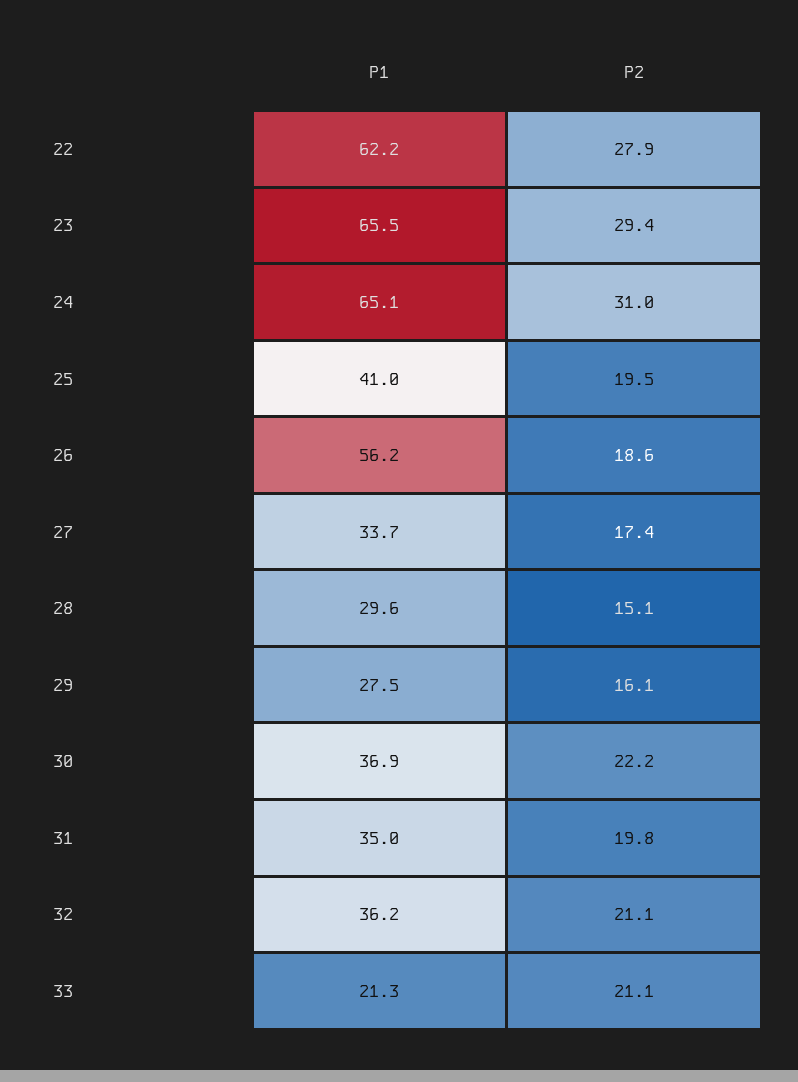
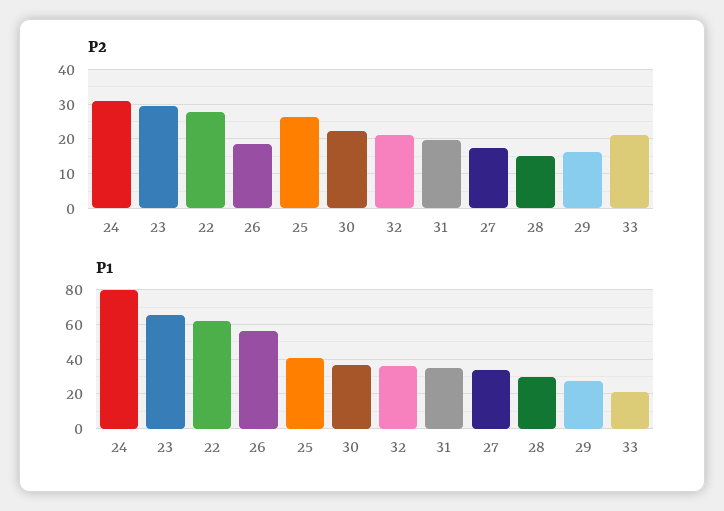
P1, 24: 65.1 -> 80
P2, 25: 19.5 -> 26

